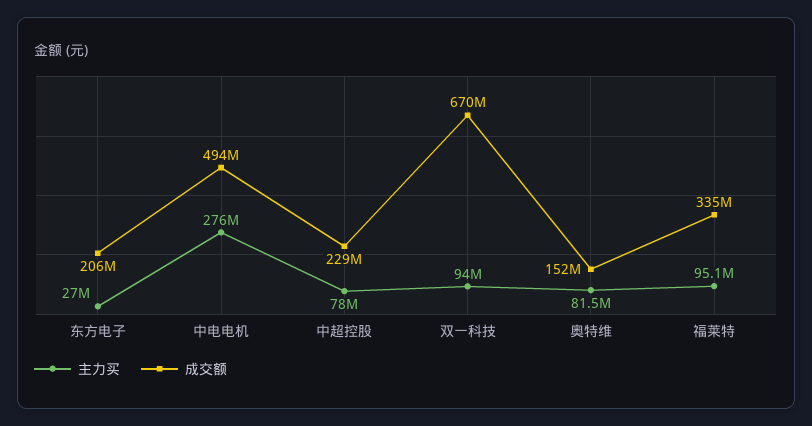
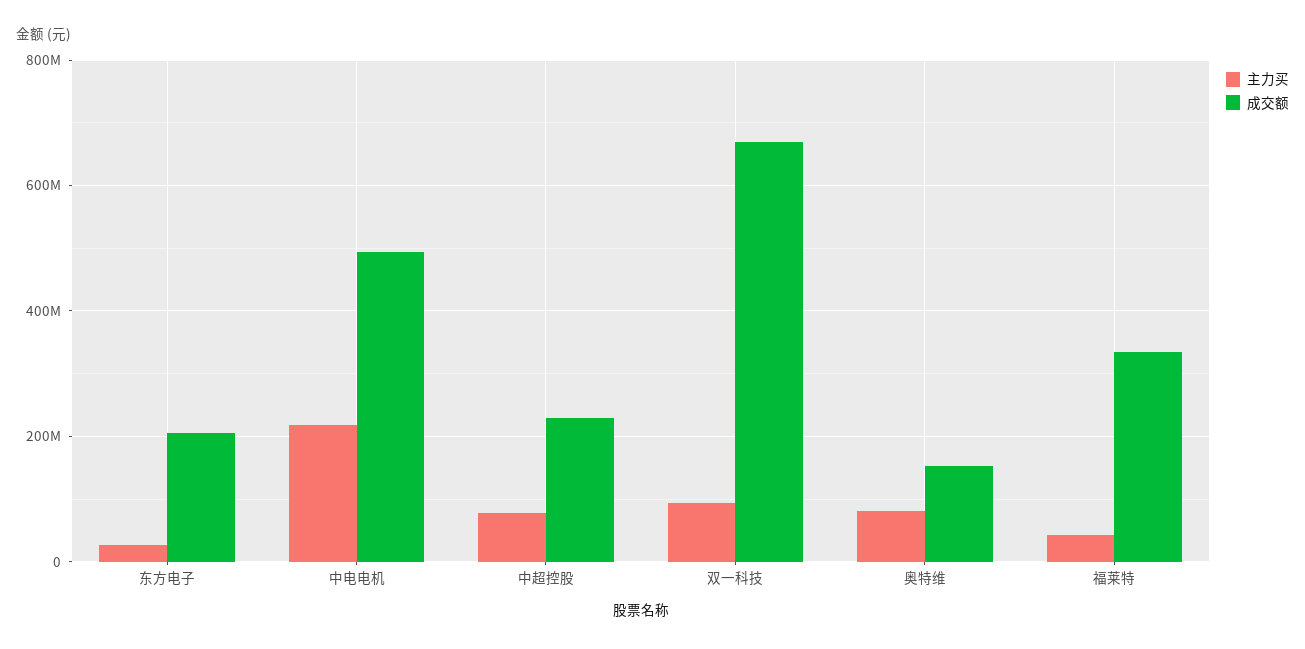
主力买, 中电电机: 276000000 -> 220000000
主力买, 福莱特: 95100000 -> 40000000

